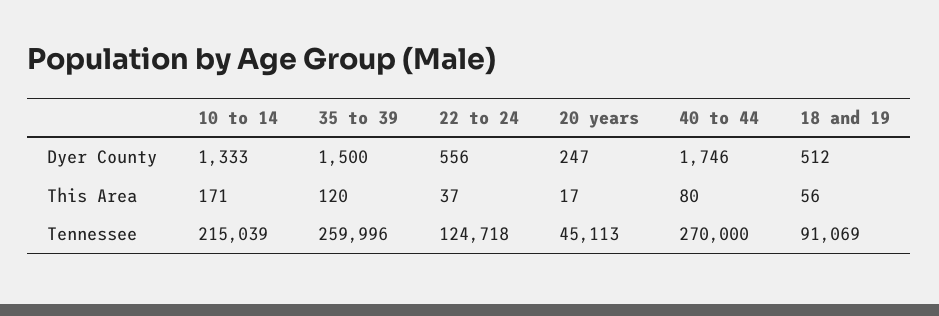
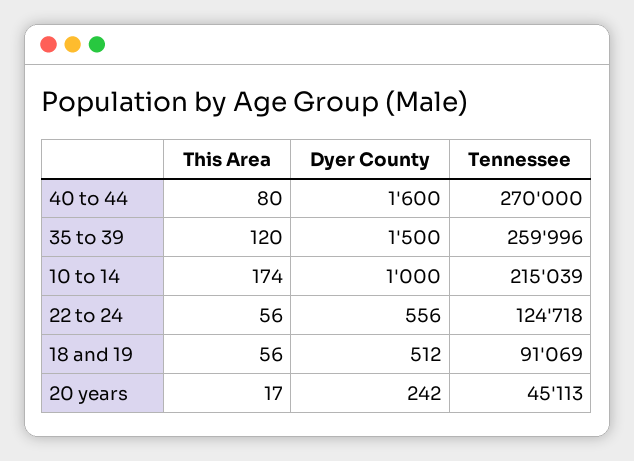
10 to 14, Dyer County: 1333 -> 1000
20 years, Dyer County: 247 -> 242
40 to 44, Dyer County: 1746 -> 1600
10 to 14, This Area: 171 -> 174
22 to 24, This Area: 37 -> 56

